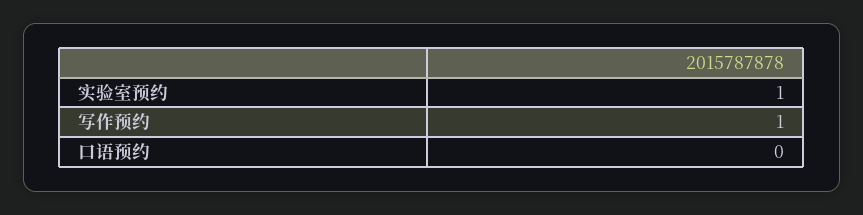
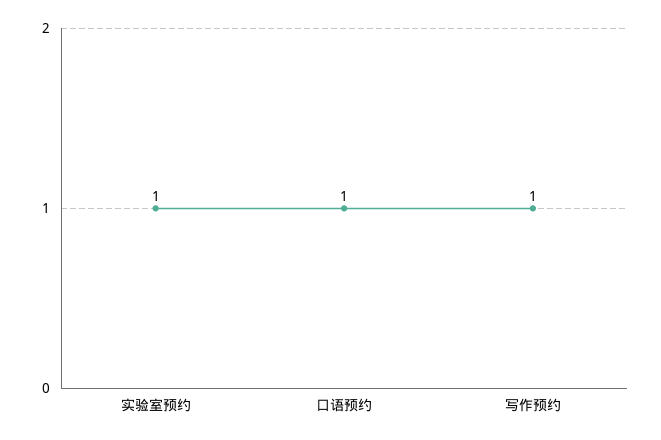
口语预约: 0 -> 1

